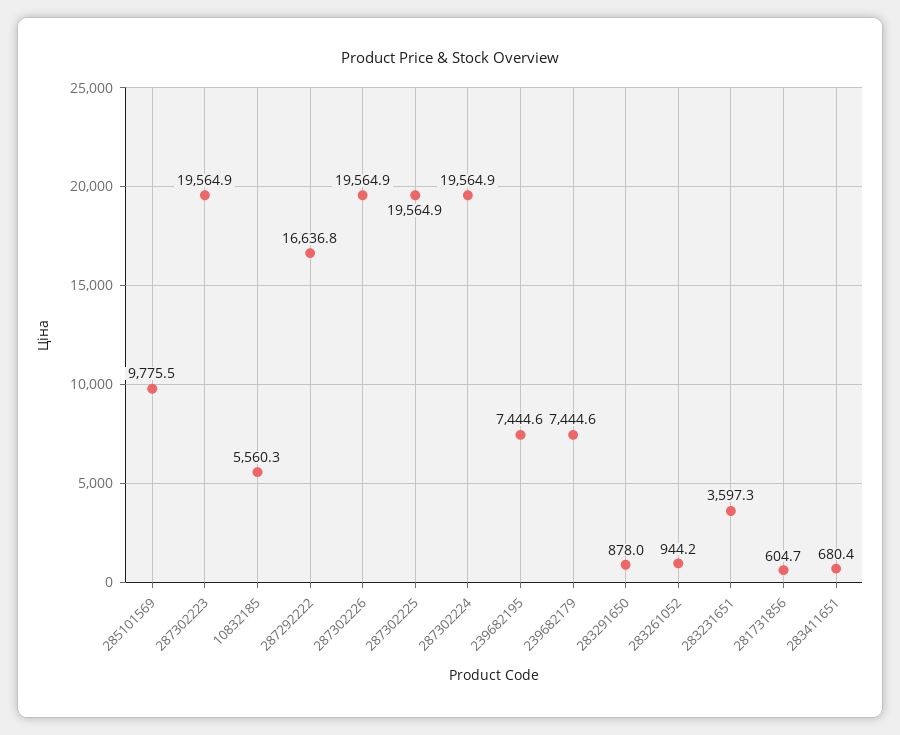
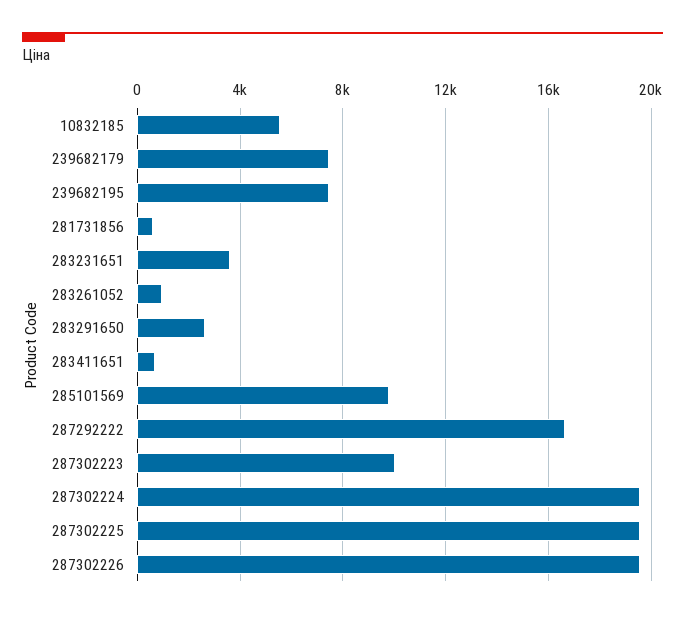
287302223: 19564.9 -> 10000
283291650: 878 -> 2500

